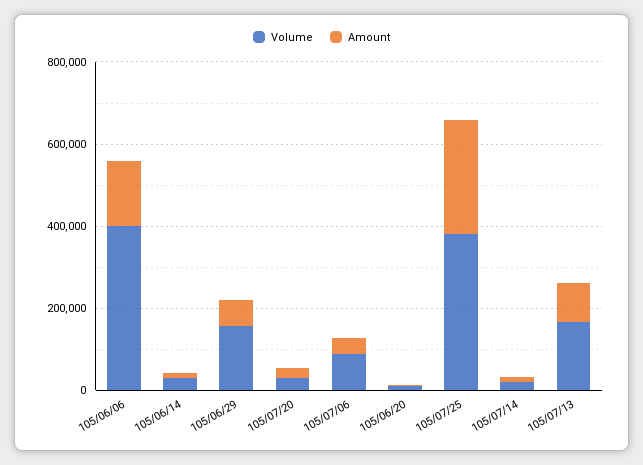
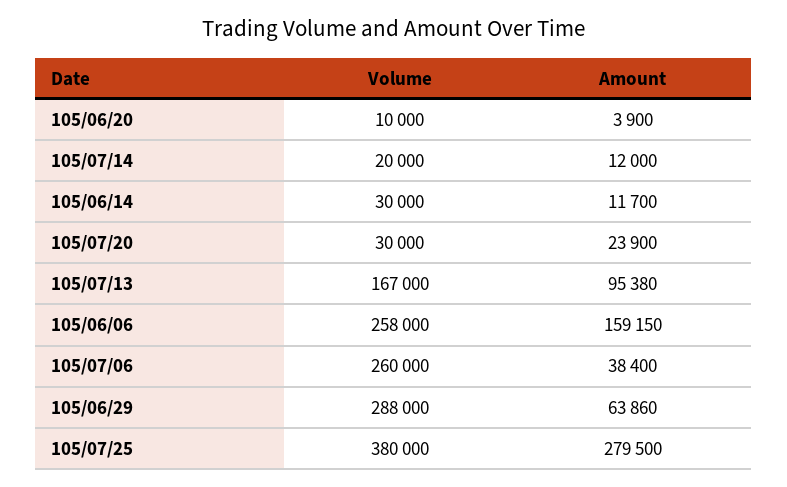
Volume, 105/06/06: 400000 -> 258000
Volume, 105/06/29: 150000 -> 288000
Volume, 105/07/06: 100000 -> 260000

